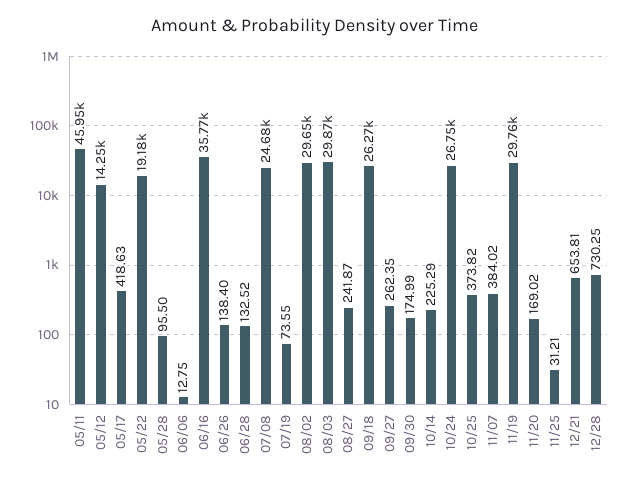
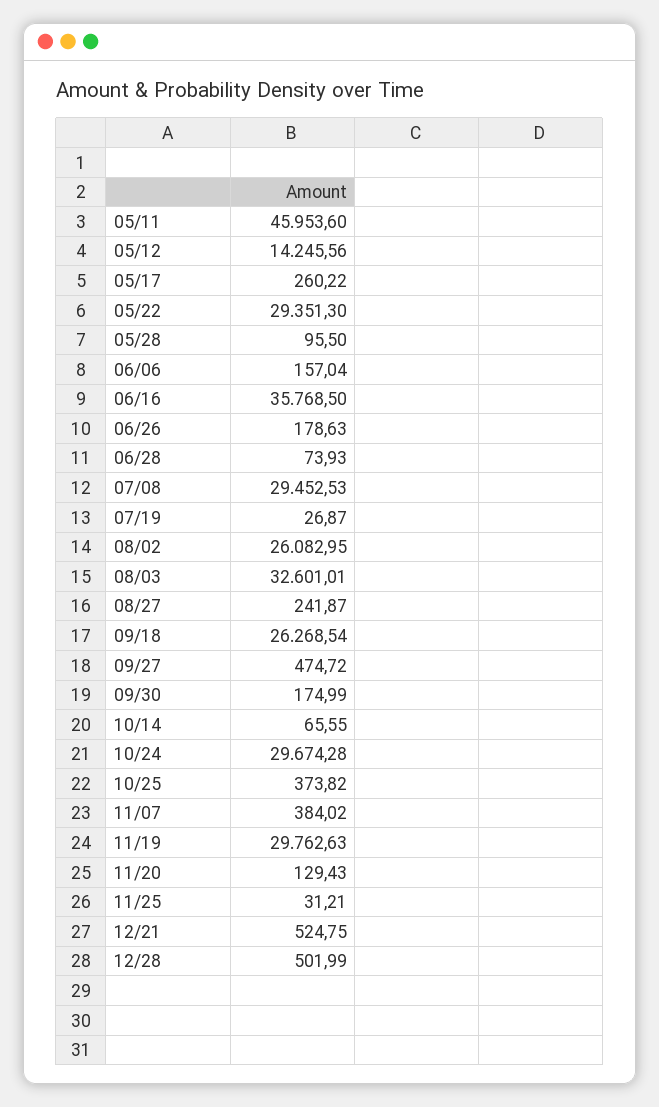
05/17: 418.63 -> 260.22
05/22: 19180 -> 29351.3
06/06: 12.75 -> 157.04
06/26: 138.4 -> 178.63
06/28: 132.52 -> 73.93
07/08: 24680 -> 29452.53
07/19: 73.55 -> 26.87
08/02: 29650 -> 26082.95
08/03: 29870 -> 32601.01
09/27: 262.35 -> 474.72
10/14: 225.29 -> 65.55
10/24: 26750 -> 29674.28
11/20: 169.02 -> 129.43
12/21: 653.81 -> 524.75
12/28: 730.25 -> 501.99

